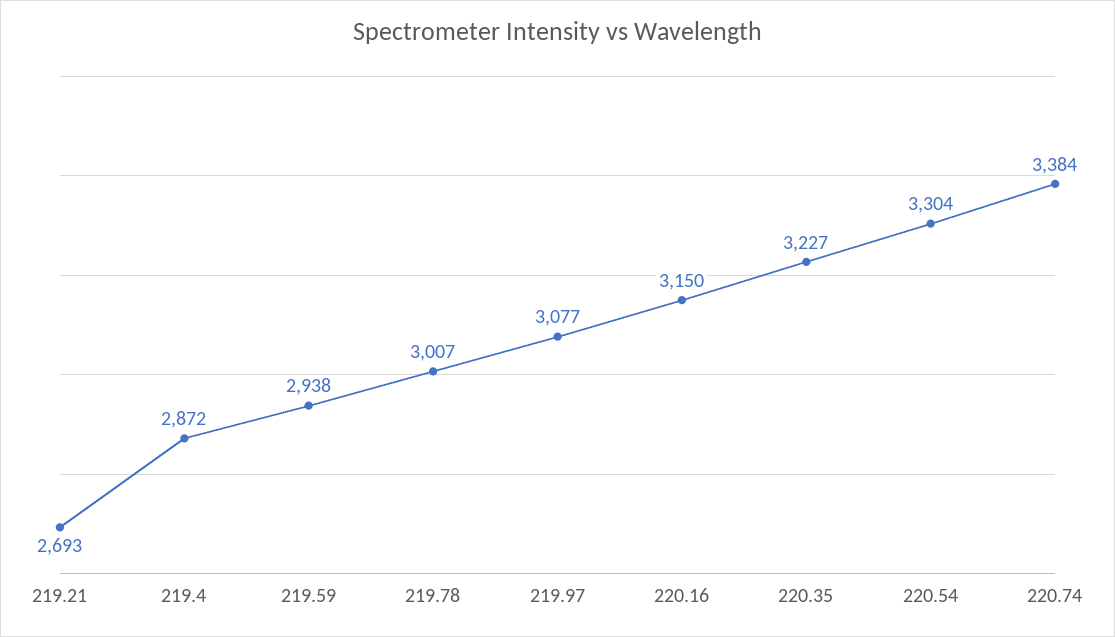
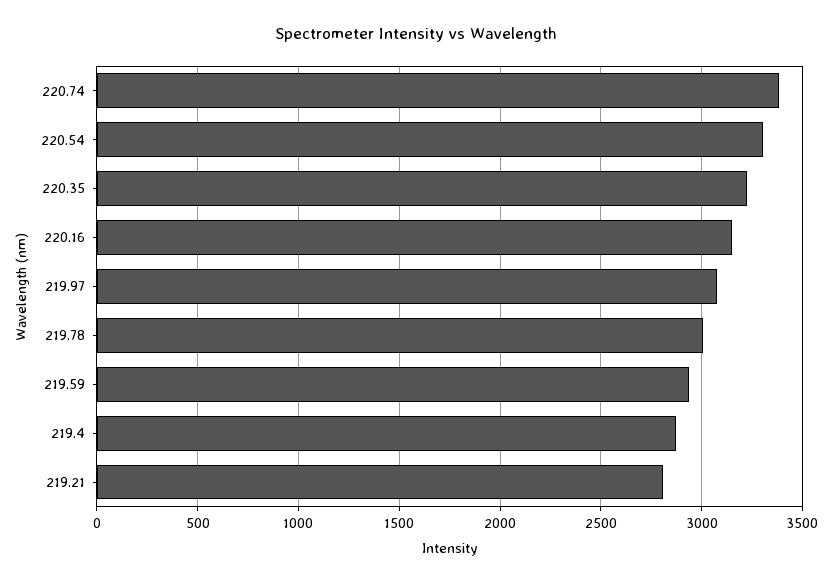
219.21: 2693 -> 2800

